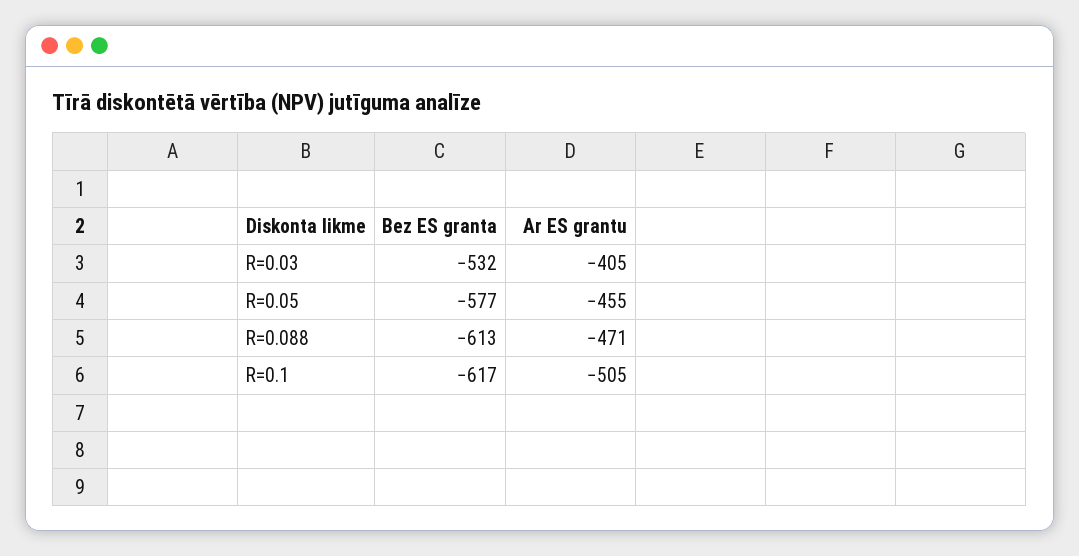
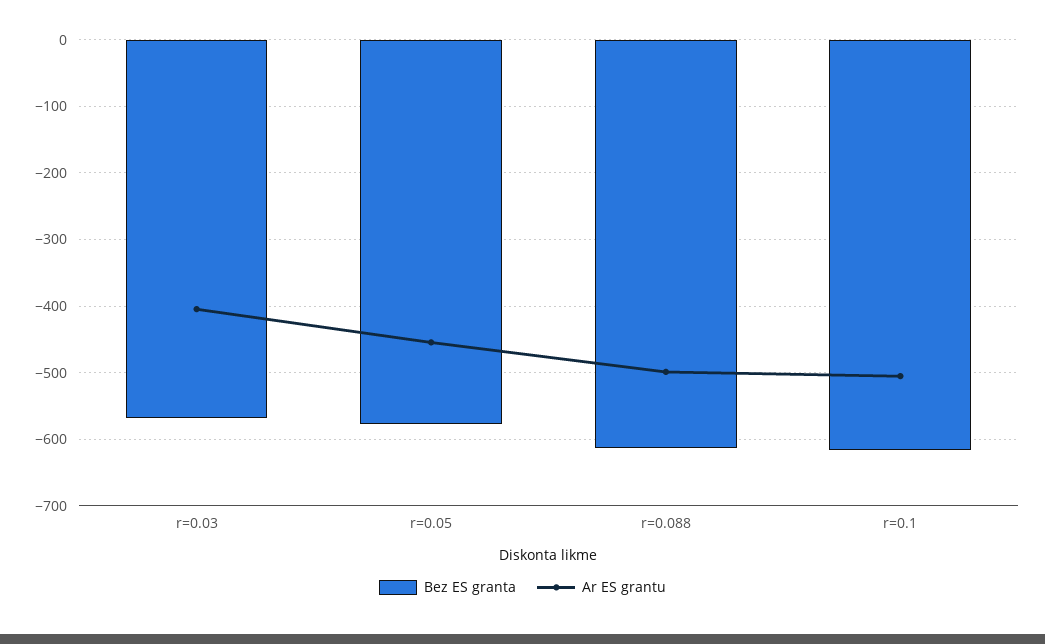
Bez ES granta, R=0.03: -532 -> -570
Ar ES grantu, R=0.088: -471 -> -500

